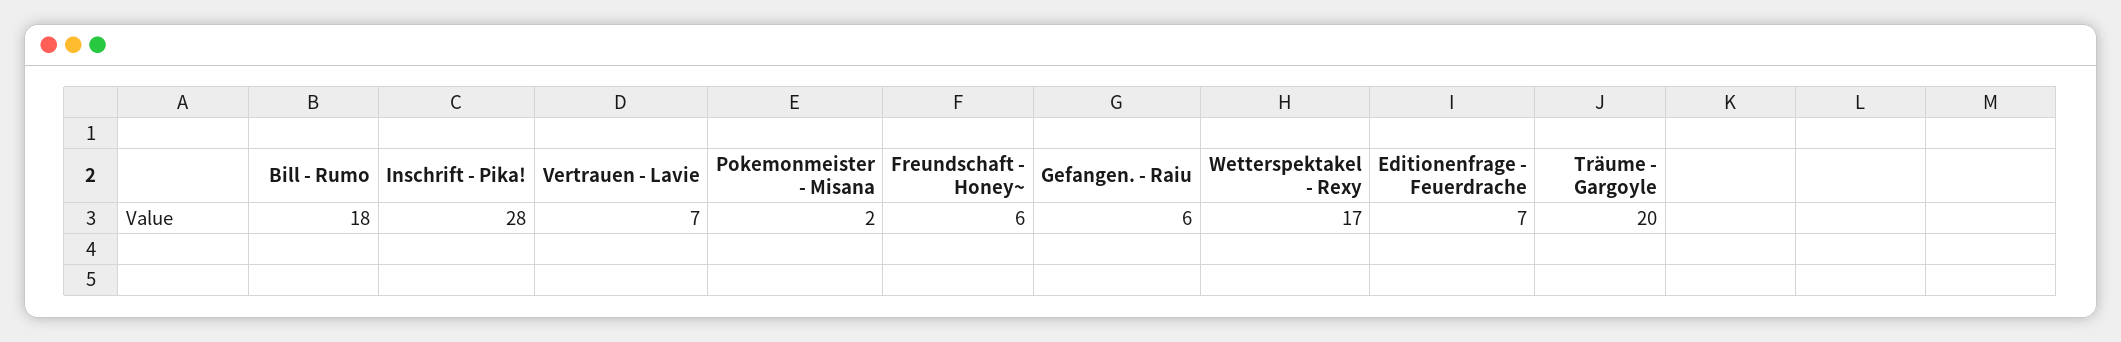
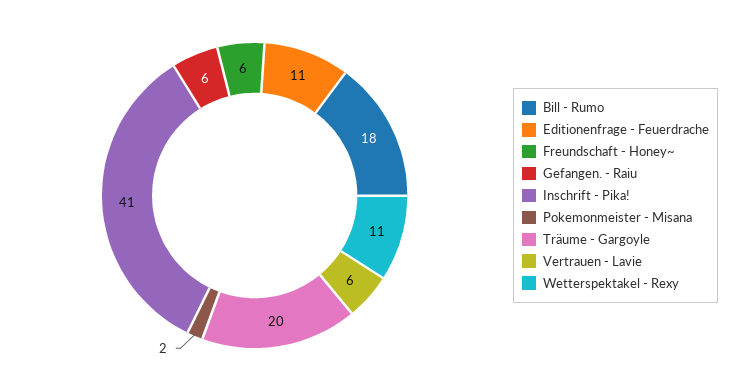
Inschrift - Pika!: 28 -> 41
Vertrauen - Lavie: 7 -> 6
Wetterspektakel - Rexy: 17 -> 11
Editionenfrage - Feuerdrache: 7 -> 11

